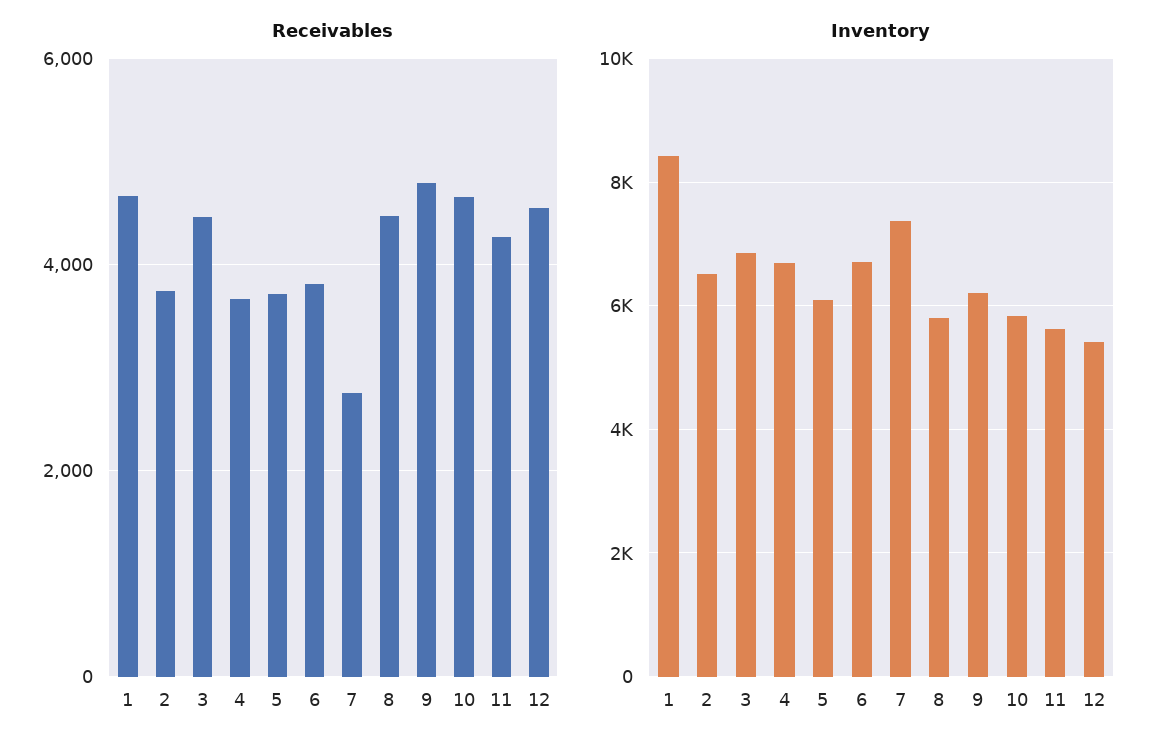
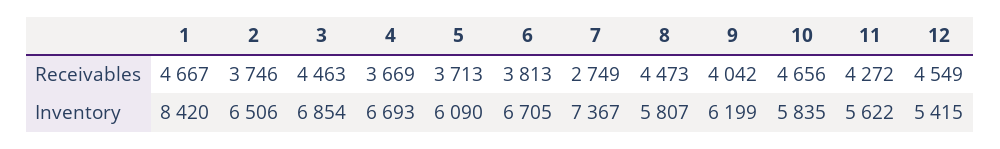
Receivables, 9: 4800 -> 4042

